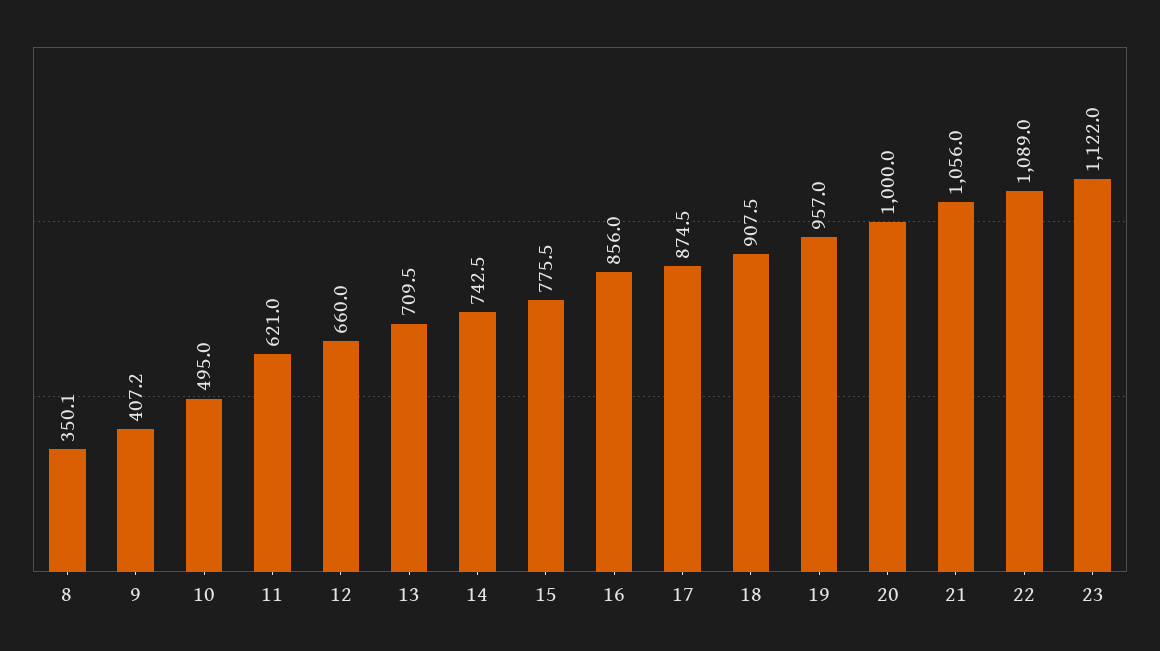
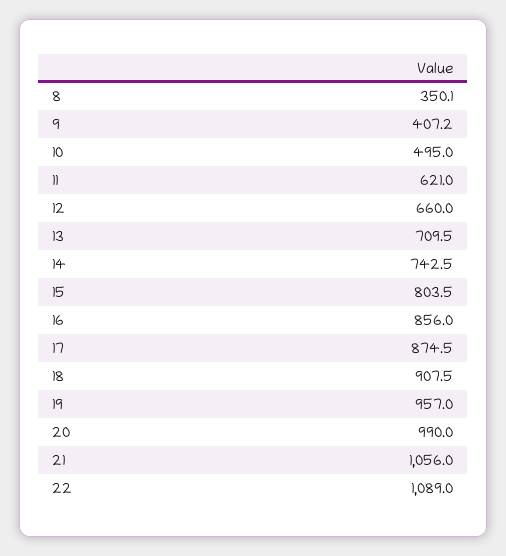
15: 775.5 -> 803.5
20: 1000 -> 990
23: 1122 -> none

